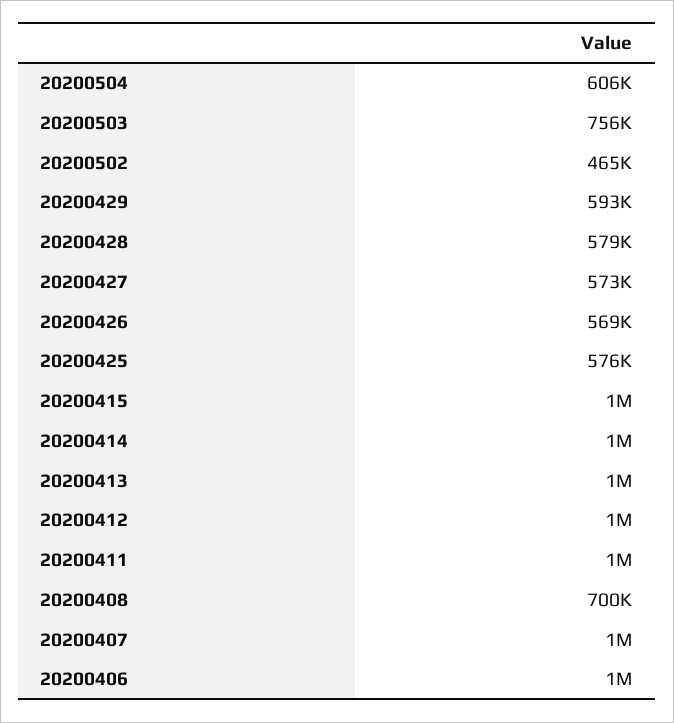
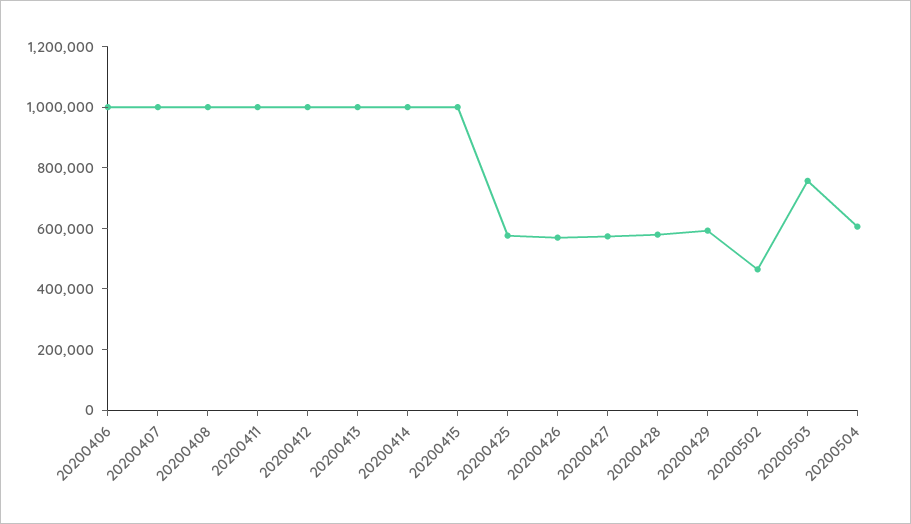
20200408: 700000 -> 1000000

